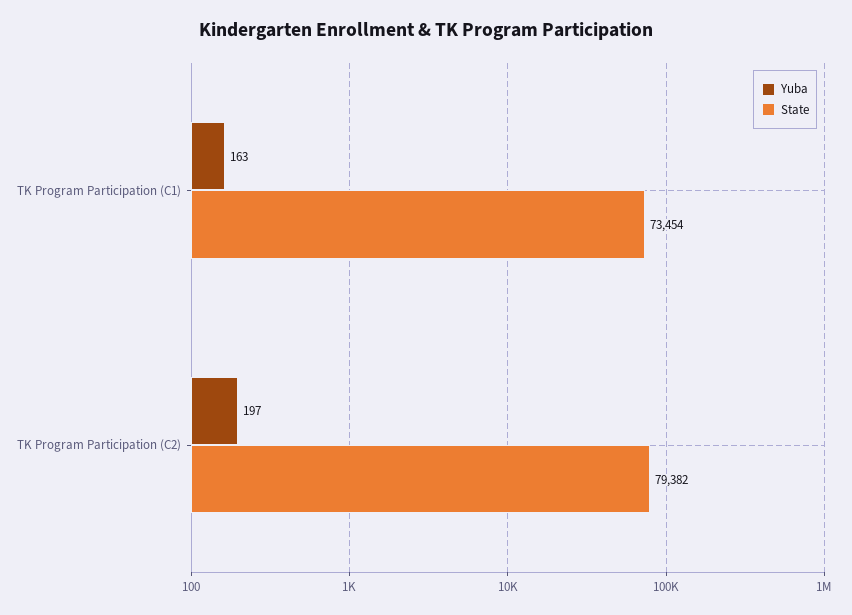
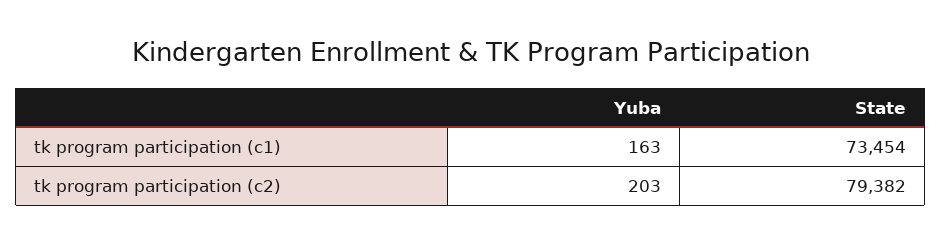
Yuba, TK Program Participation (C2): 197 -> 203

